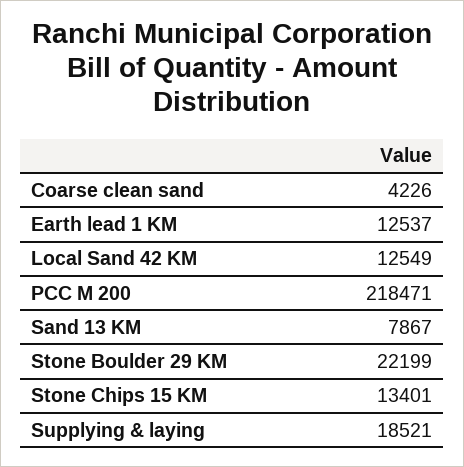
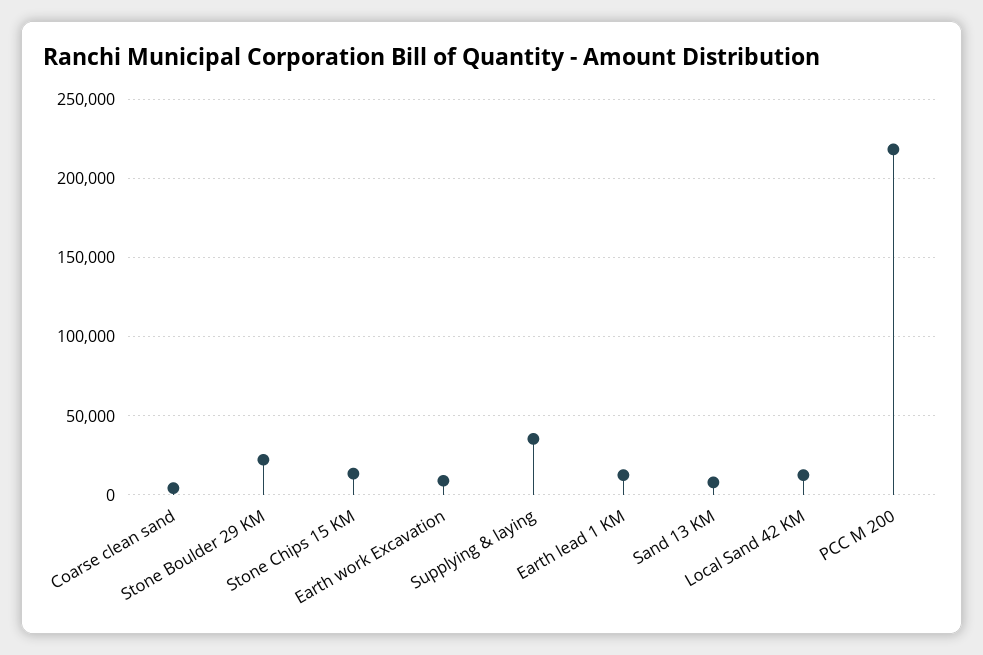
Supplying & laying: 18521 -> 35000
Earth work Excavation: none -> 10000

